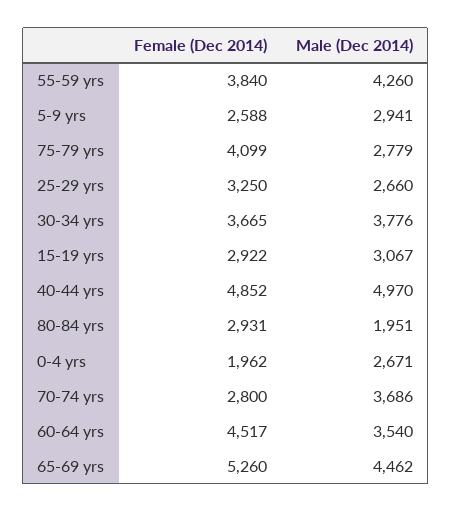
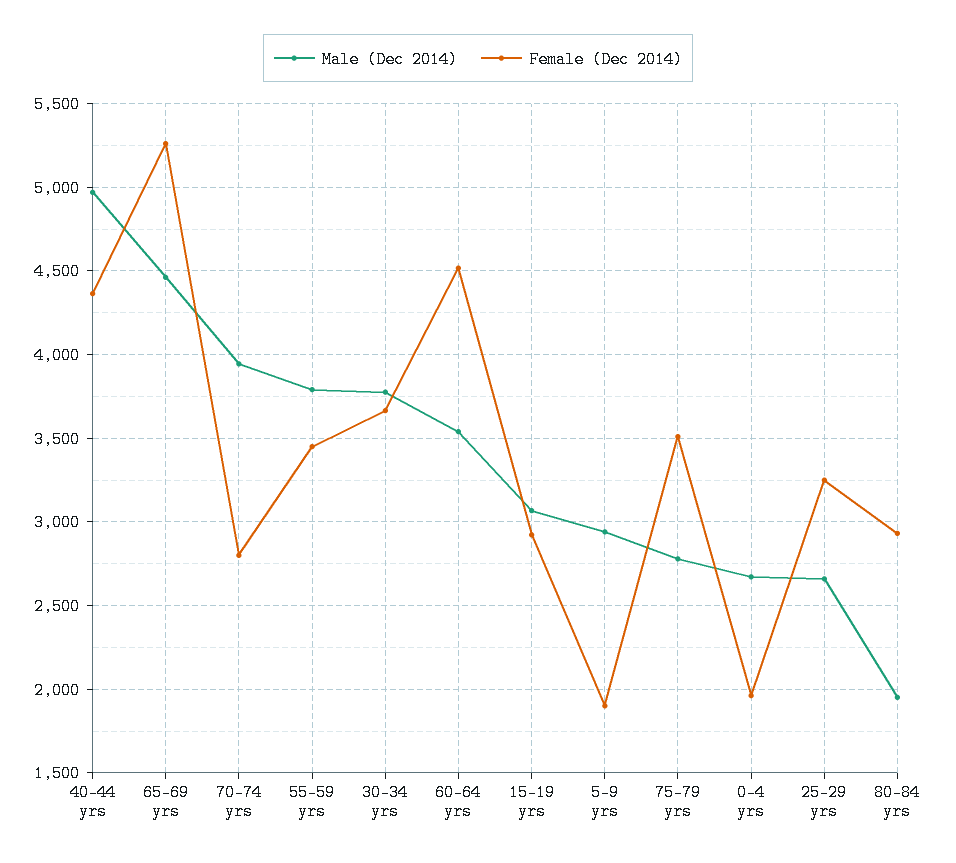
Female (Dec 2014), 55-59 yrs: 3840 -> 3450
Male (Dec 2014), 55-59 yrs: 4260 -> 3800
Female (Dec 2014), 5-9 yrs: 2588 -> 1900
Female (Dec 2014), 75-79 yrs: 4099 -> 3500
Female (Dec 2014), 40-44 yrs: 4852 -> 4350
Male (Dec 2014), 70-74 yrs: 3686 -> 3950

